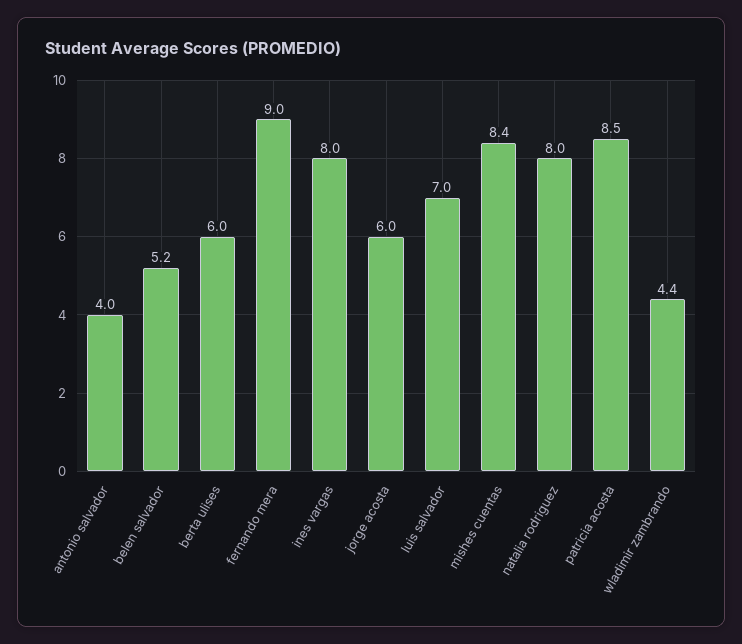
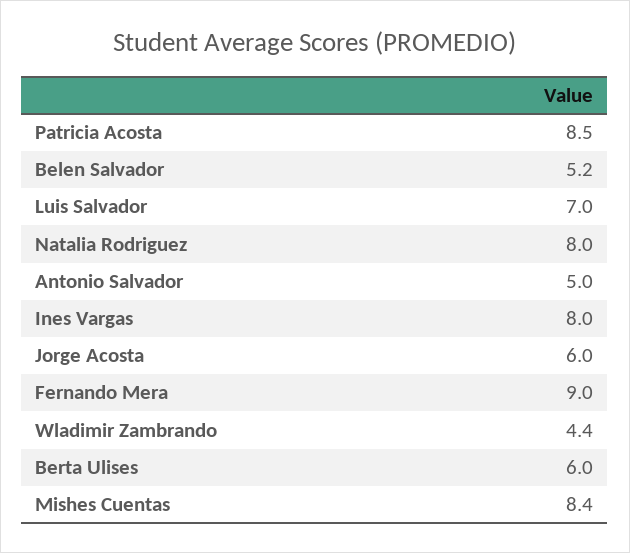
antonio salvador: 4 -> 5

